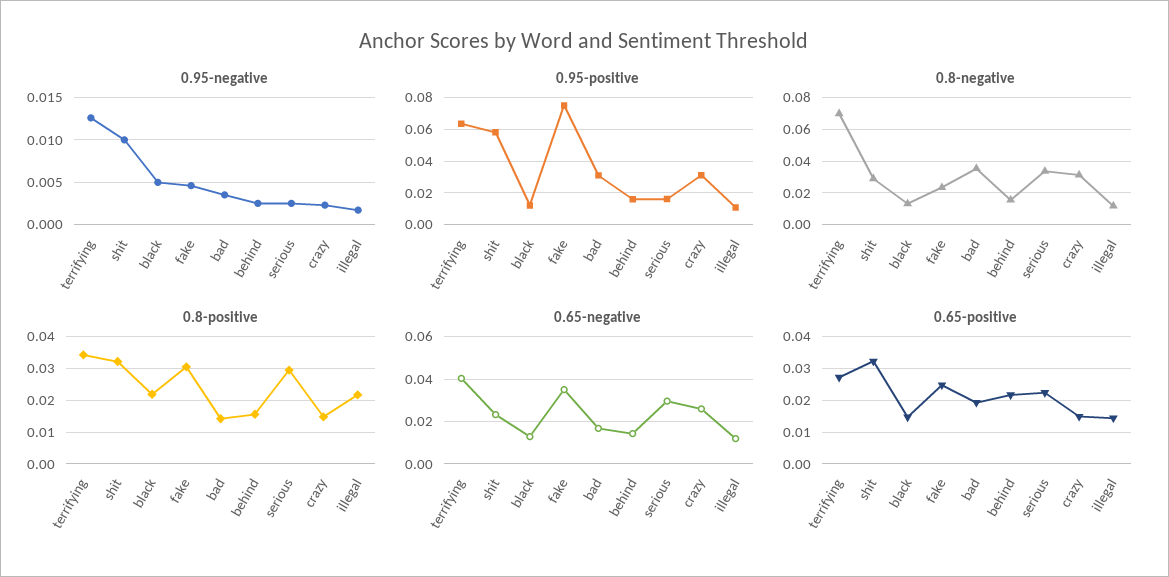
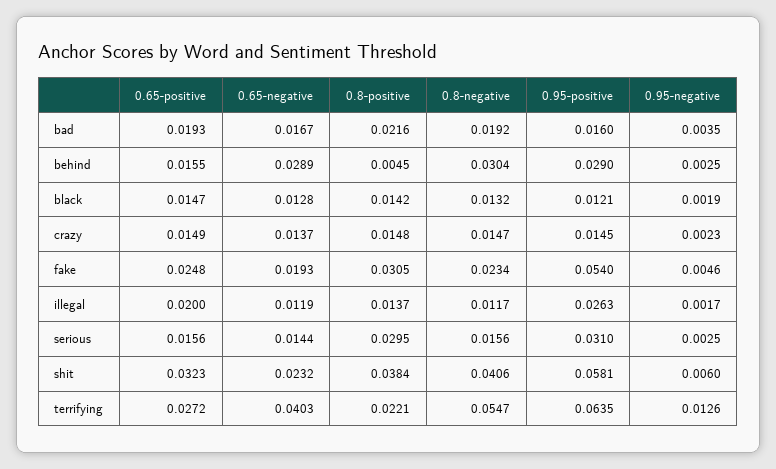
0.95-negative, shit: 0.01 -> 0.006
0.95-negative, black: 0.005 -> 0.0019
0.95-positive, fake: 0.075 -> 0.054
0.95-positive, bad: 0.03 -> 0.016
0.95-positive, behind: 0.015 -> 0.029
0.95-positive, serious: 0.015 -> 0.031
0.95-positive, crazy: 0.03 -> 0.0145
0.95-positive, illegal: 0.01 -> 0.0263
0.8-negative, terrifying: 0.07 -> 0.0547
0.8-negative, shit: 0.03 -> 0.0406
0.8-negative, bad: 0.035 -> 0.0192
0.8-negative, behind: 0.015 -> 0.0304
0.8-negative, serious: 0.035 -> 0.0156
0.8-negative, crazy: 0.03 -> 0.0147
0.8-positive, terrifying: 0.034 -> 0.0221
0.8-positive, shit: 0.032 -> 0.0384
0.8-positive, black: 0.022 -> 0.0142
0.8-positive, bad: 0.014 -> 0.0216
0.8-positive, behind: 0.016 -> 0.0045
0.8-positive, illegal: 0.022 -> 0.0137
0.65-negative, fake: 0.035 -> 0.0193
0.65-negative, behind: 0.015 -> 0.0289
0.65-negative, serious: 0.03 -> 0.0144
0.65-negative, crazy: 0.025 -> 0.0137
0.65-positive, behind: 0.022 -> 0.0155
0.65-positive, serious: 0.022 -> 0.0156
0.65-positive, illegal: 0.014 -> 0.02

